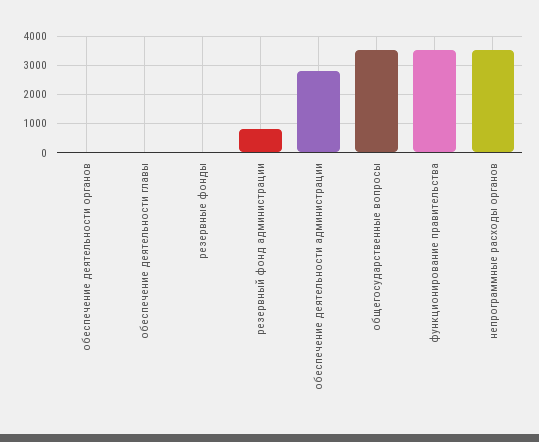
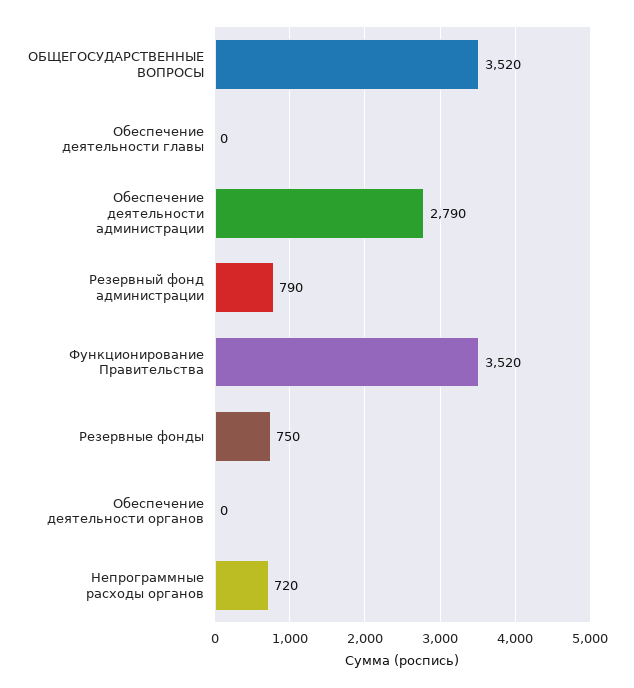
резервные фонды: 0 -> 750
непрограммные расходы органов: 3500 -> 720

